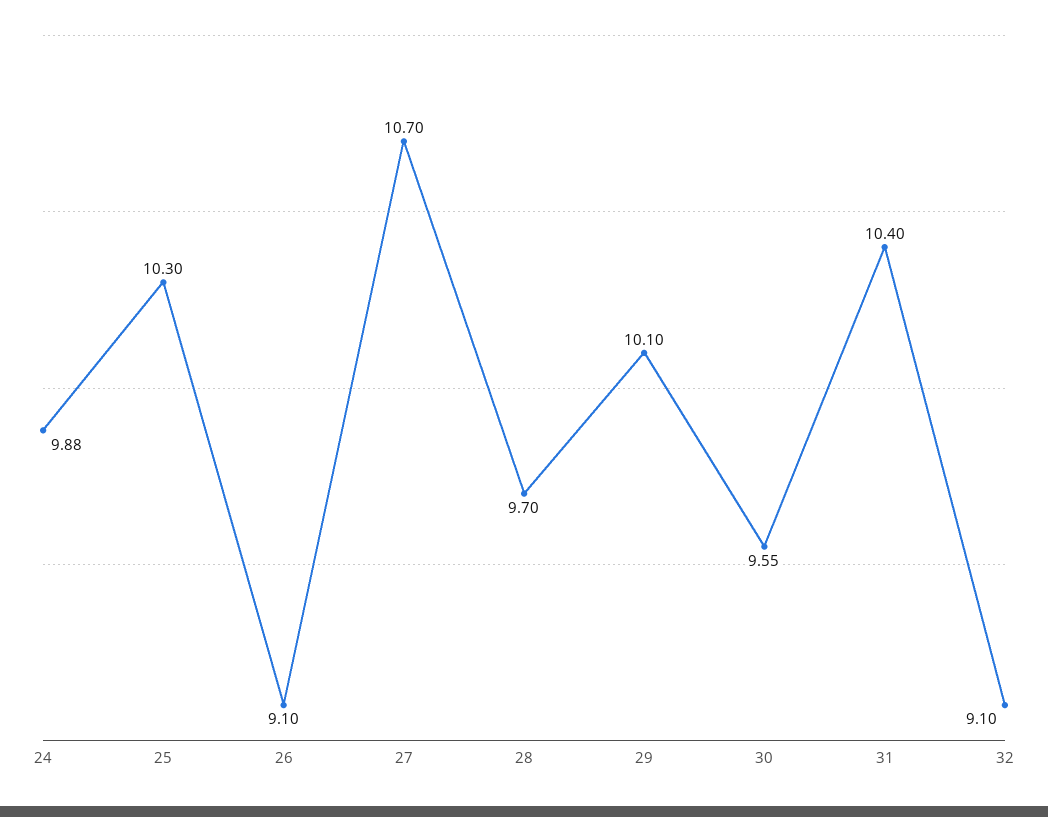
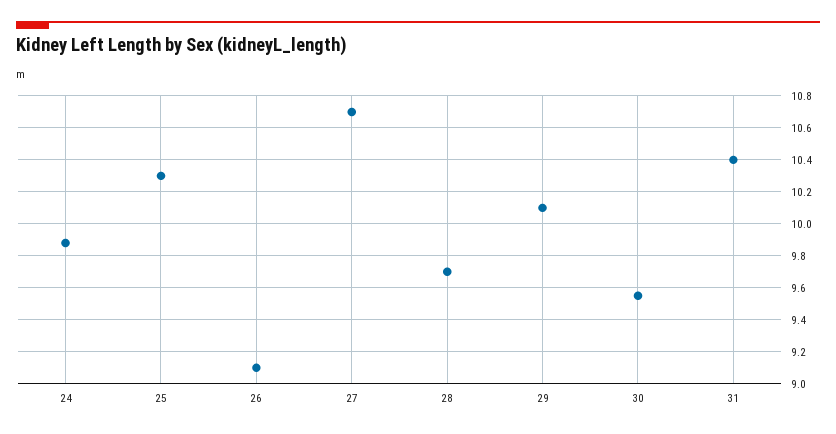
32: 9.1 -> none

